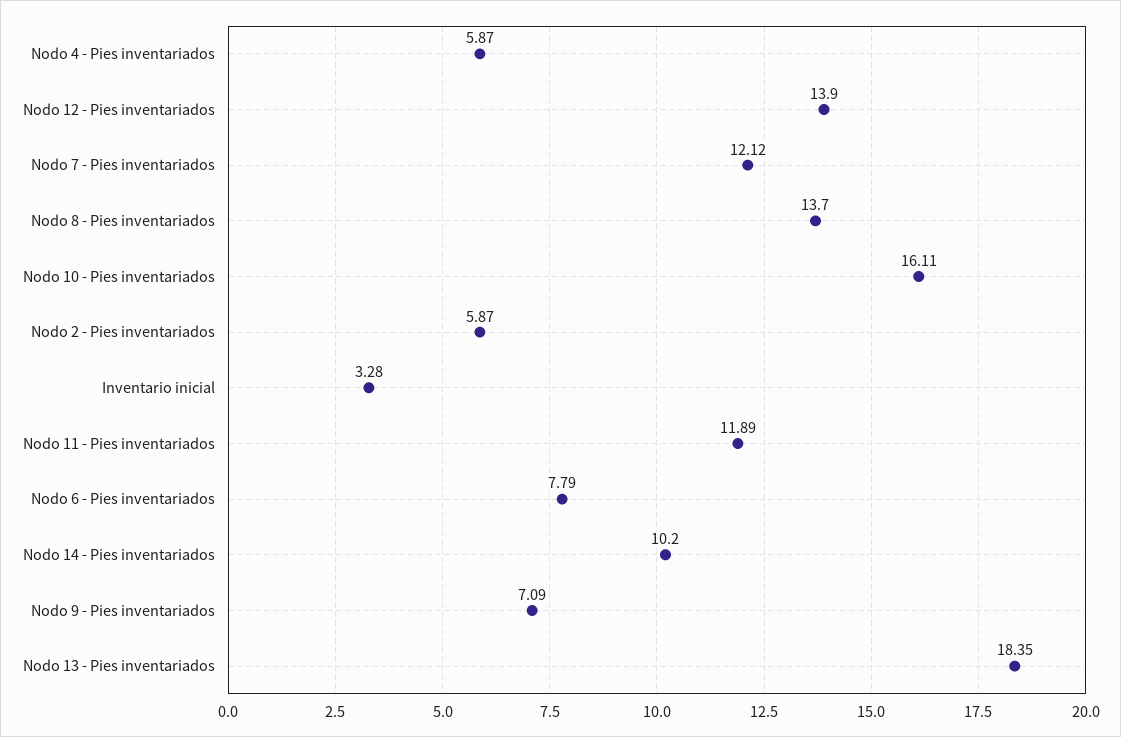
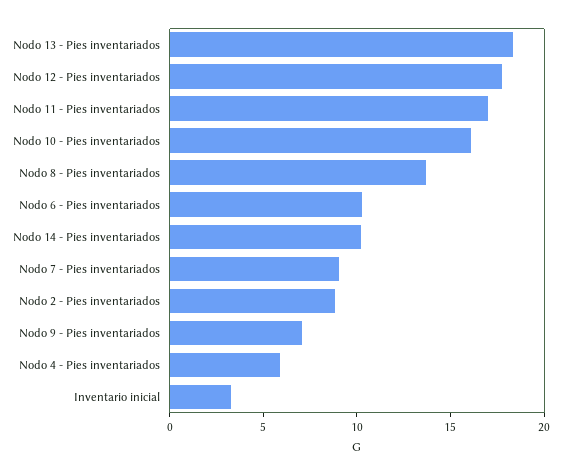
Nodo 12 - Pies inventariados: 13.9 -> 18
Nodo 7 - Pies inventariados: 12.12 -> 9
Nodo 2 - Pies inventariados: 5.87 -> 9
Nodo 11 - Pies inventariados: 11.89 -> 17
Nodo 6 - Pies inventariados: 7.79 -> 10

